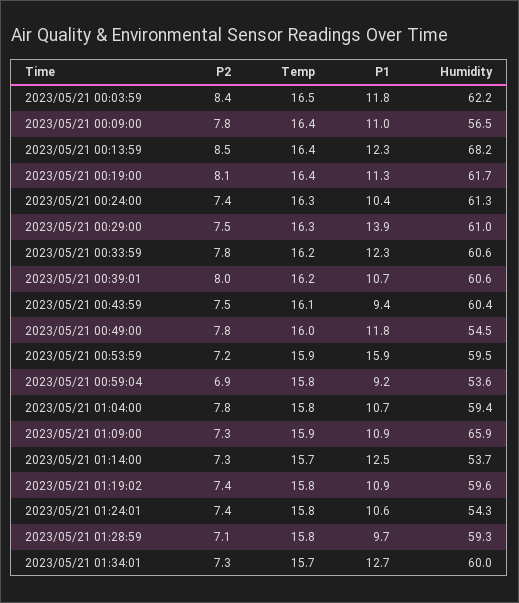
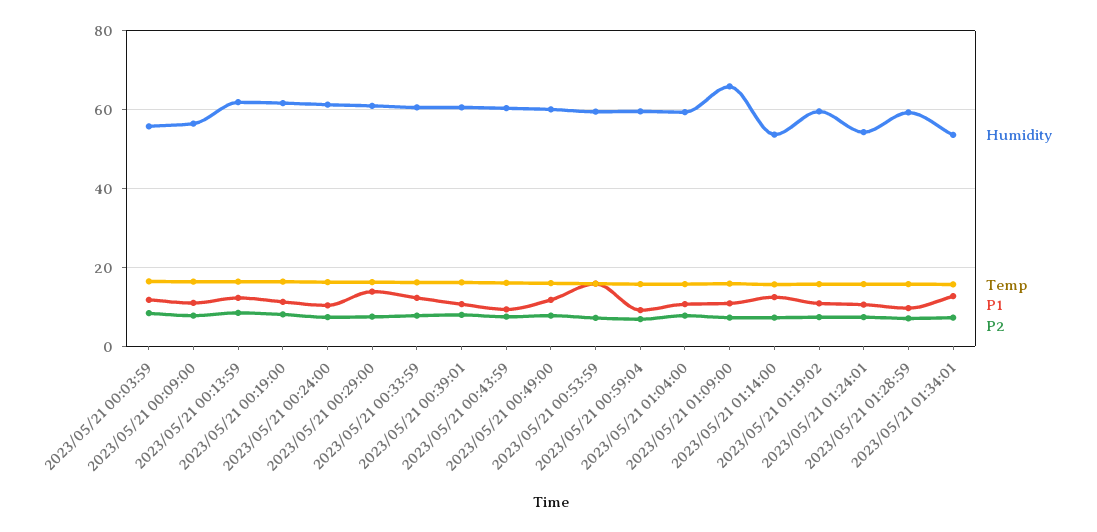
Humidity, 2023/05/21 00:03:59: 62.2 -> 56
Humidity, 2023/05/21 00:13:59: 68.2 -> 62
Humidity, 2023/05/21 00:49:00: 54.5 -> 60
Humidity, 2023/05/21 00:59:04: 53.6 -> 60
Humidity, 2023/05/21 01:34:01: 60 -> 54

